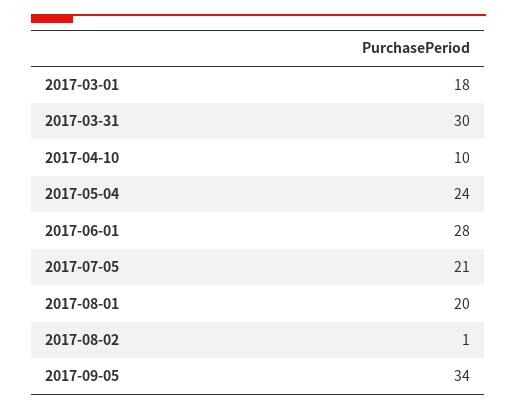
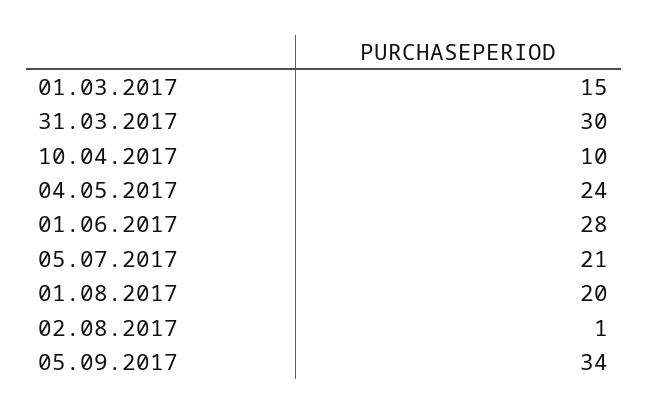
2017-03-01: 18 -> 15

